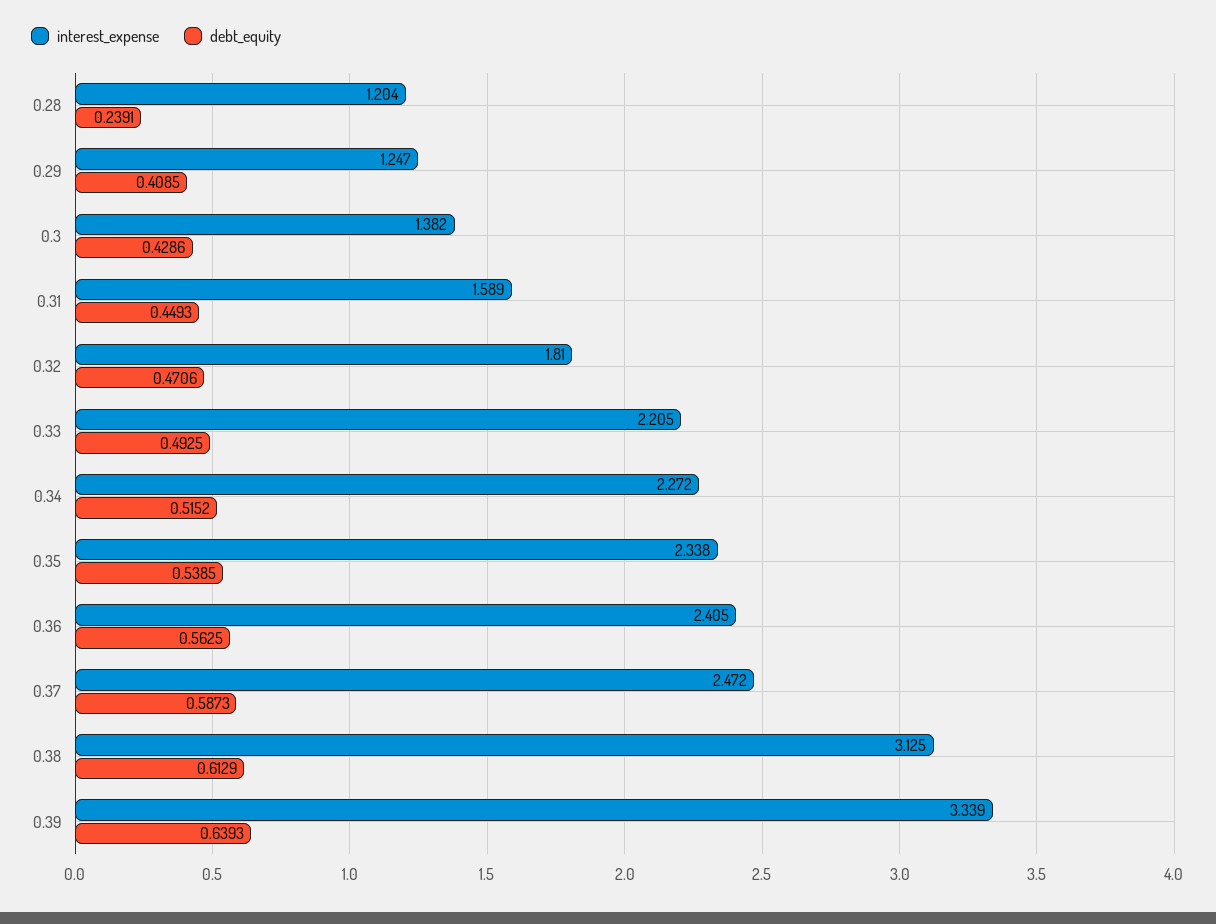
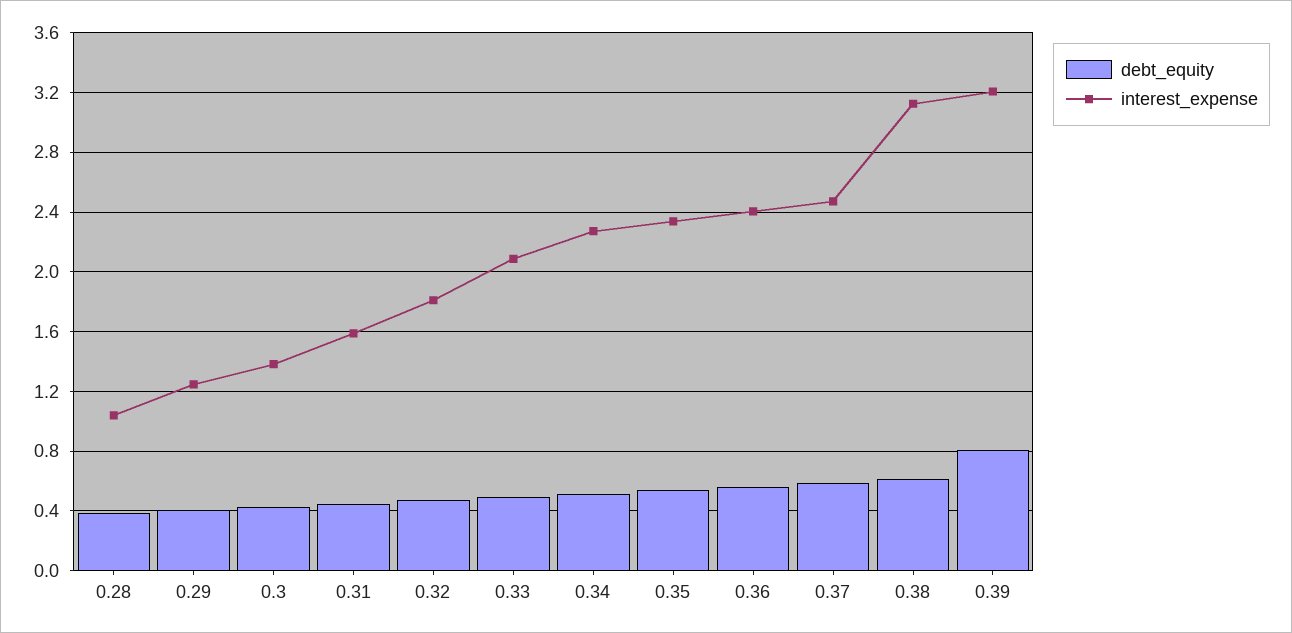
interest_expense, 0.28: 1.204 -> 1.05
debt_equity, 0.28: 0.2391 -> 0.4
interest_expense, 0.33: 2.205 -> 2.1
interest_expense, 0.39: 3.339 -> 3.2
debt_equity, 0.39: 0.6393 -> 0.8

